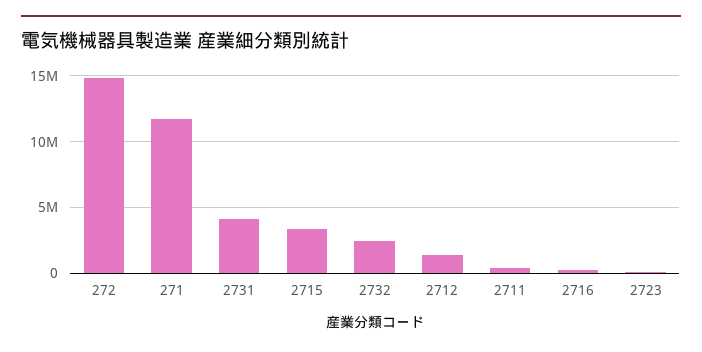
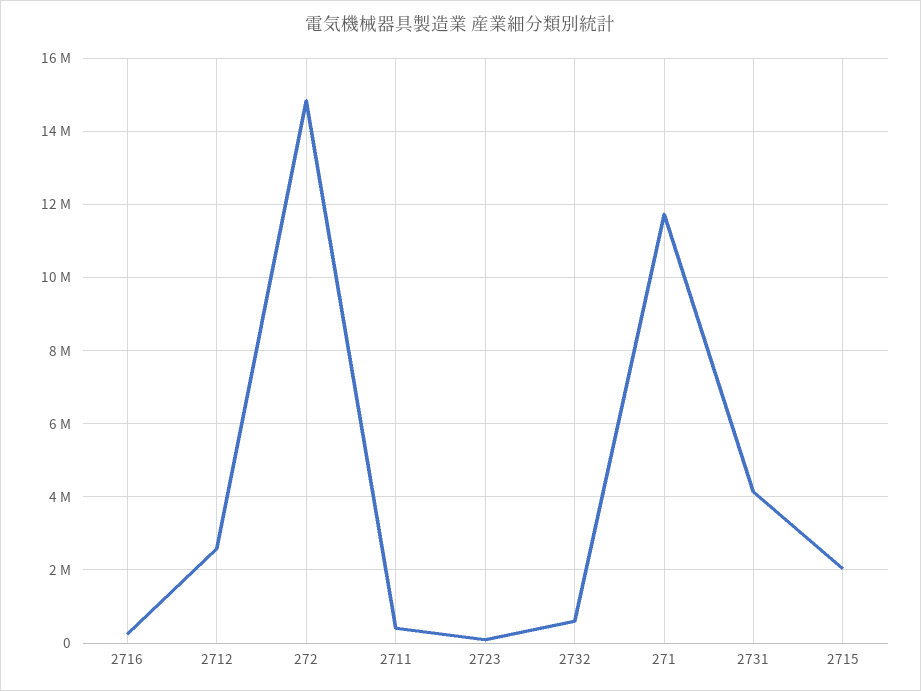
2715: 3500000 -> 2000000
2732: 2500000 -> 600000
2712: 1500000 -> 2600000

